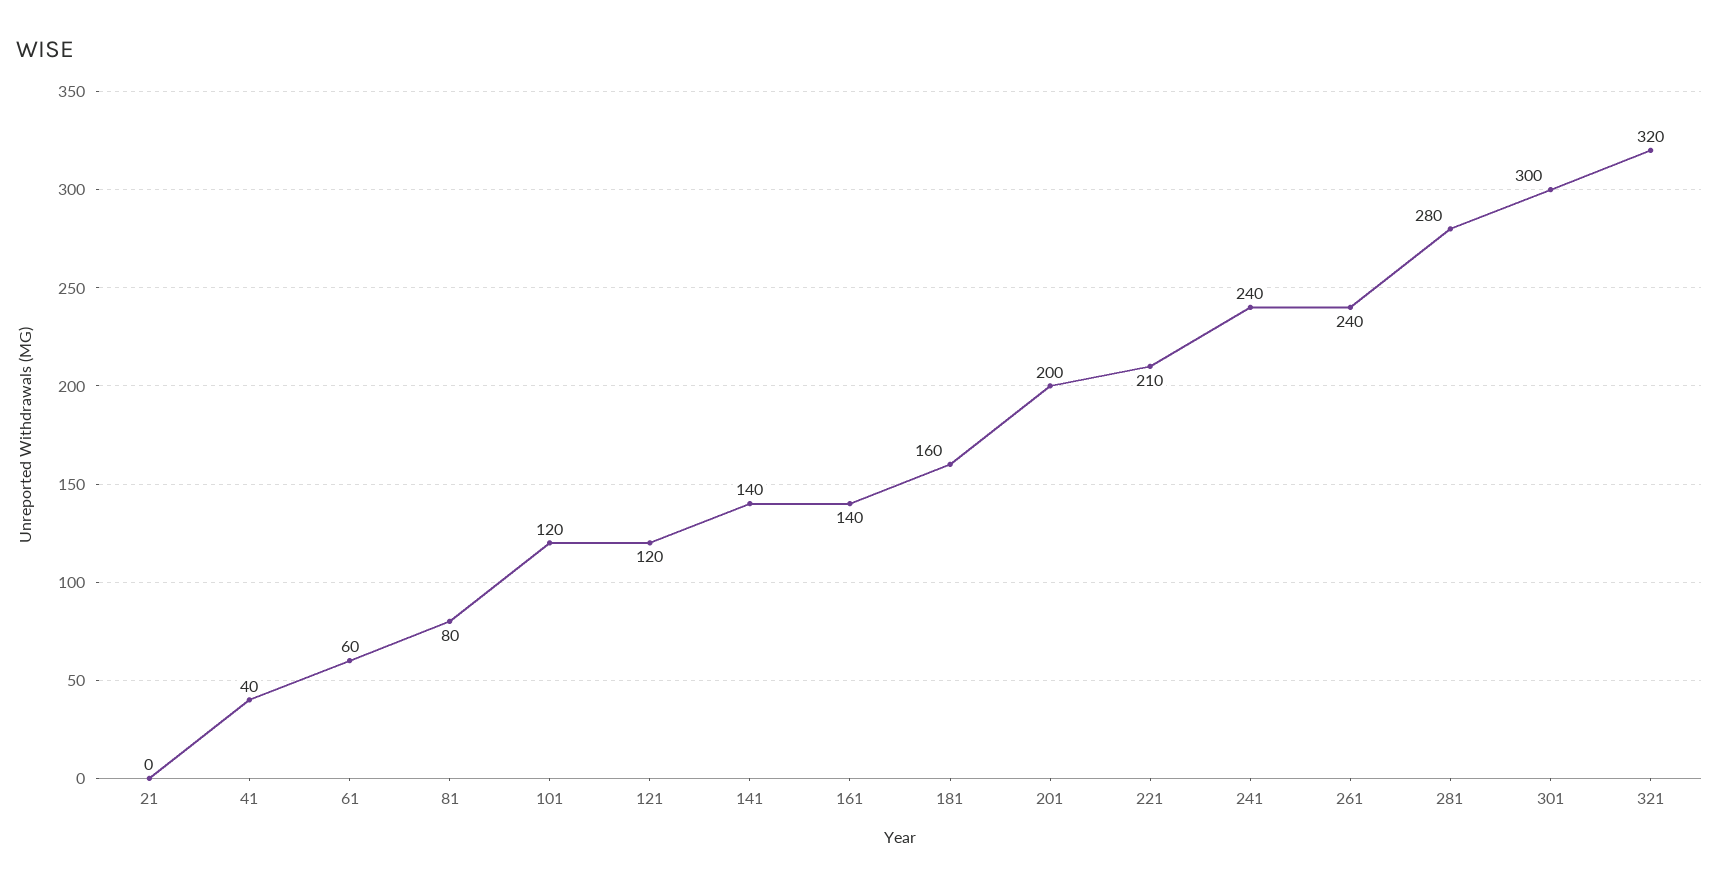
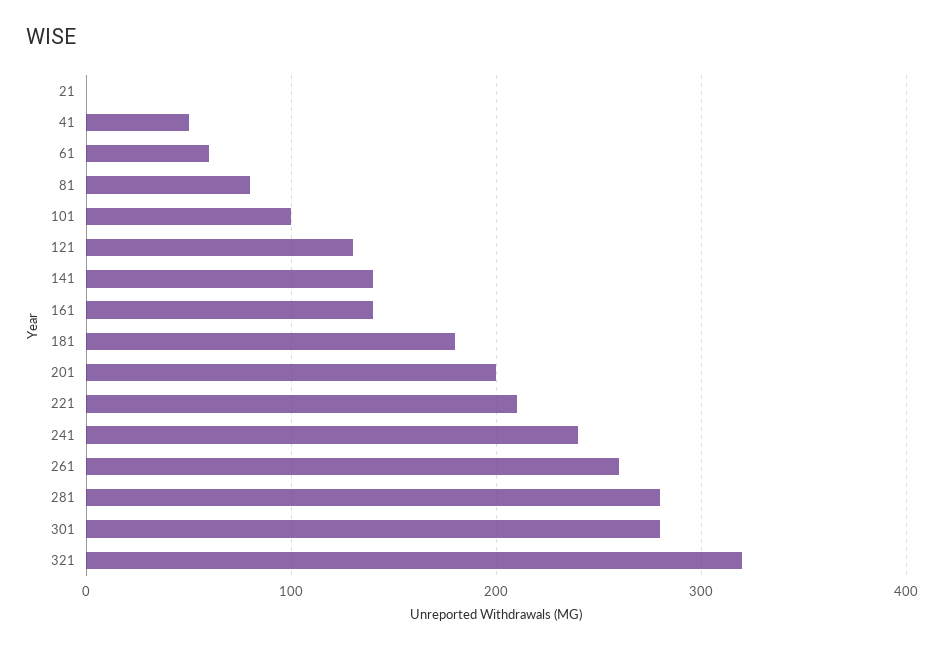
41: 40 -> 50
101: 120 -> 100
121: 120 -> 130
181: 160 -> 180
261: 240 -> 260
301: 300 -> 280

